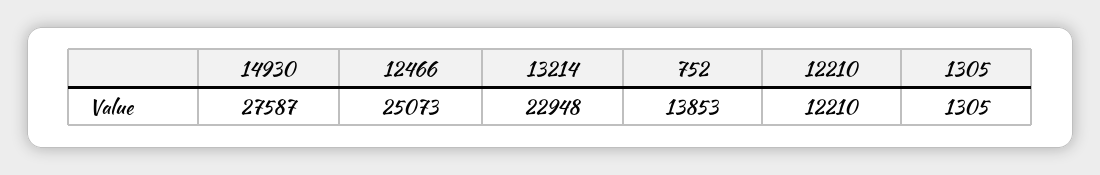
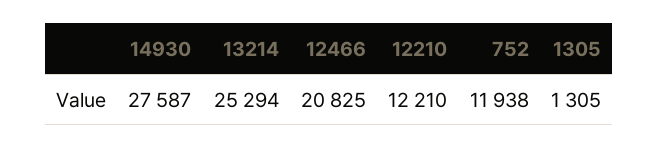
12466: 25073 -> 20825
13214: 22948 -> 25294
752: 13853 -> 11938

